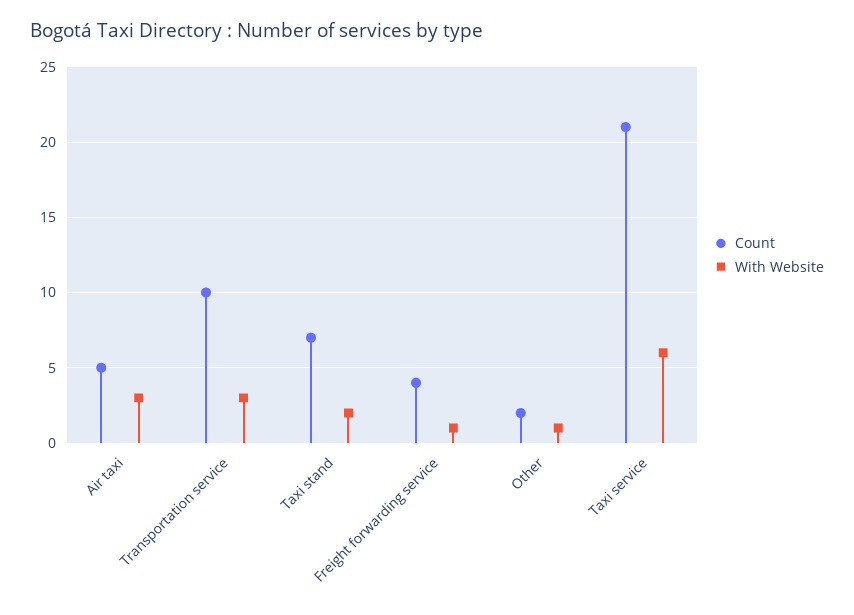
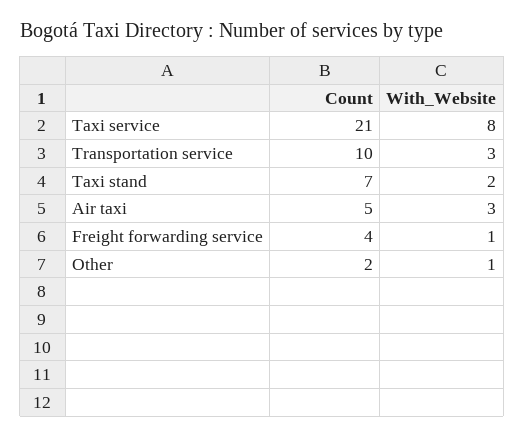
With Website, Taxi service: 6 -> 8

